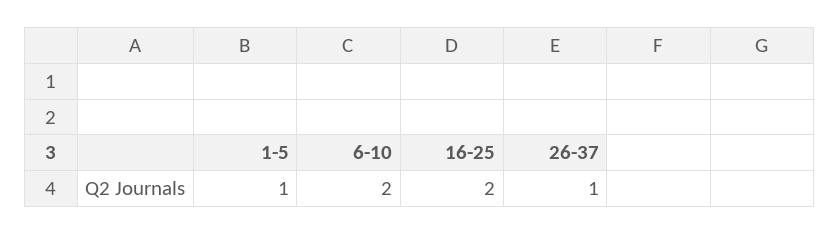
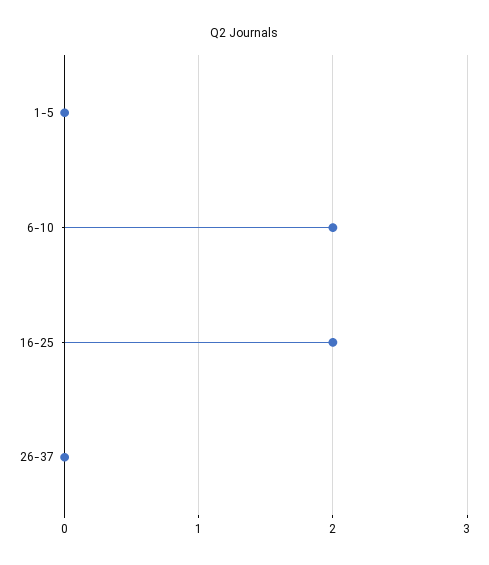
1-5: 1 -> 0
26-37: 1 -> 0

